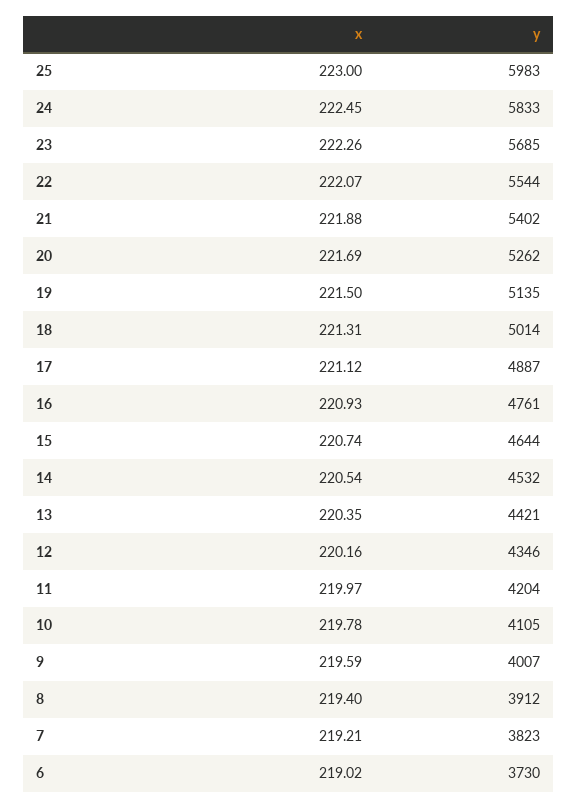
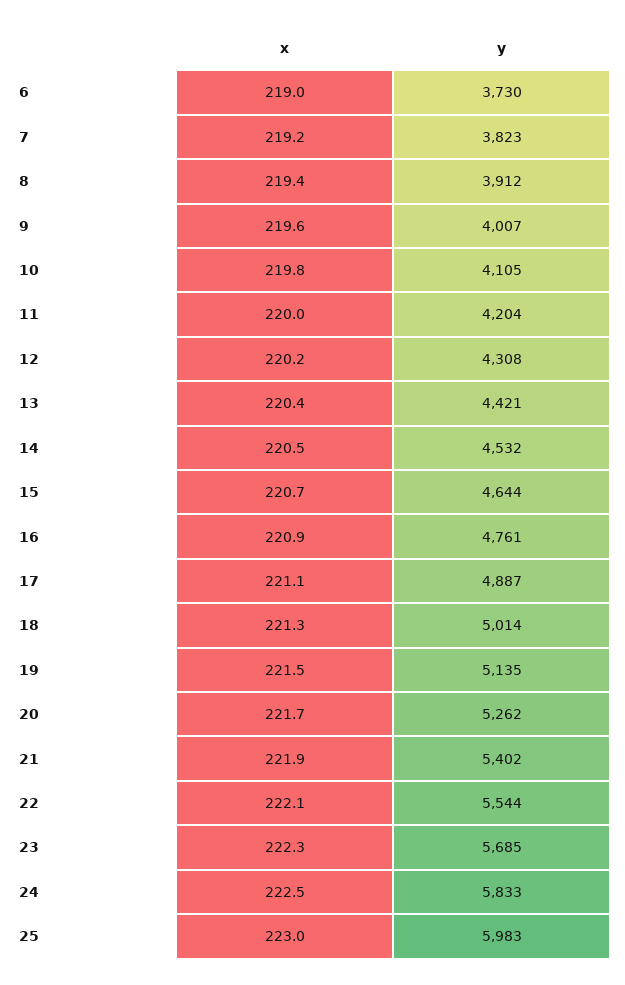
y, 12: 4346 -> 4308

